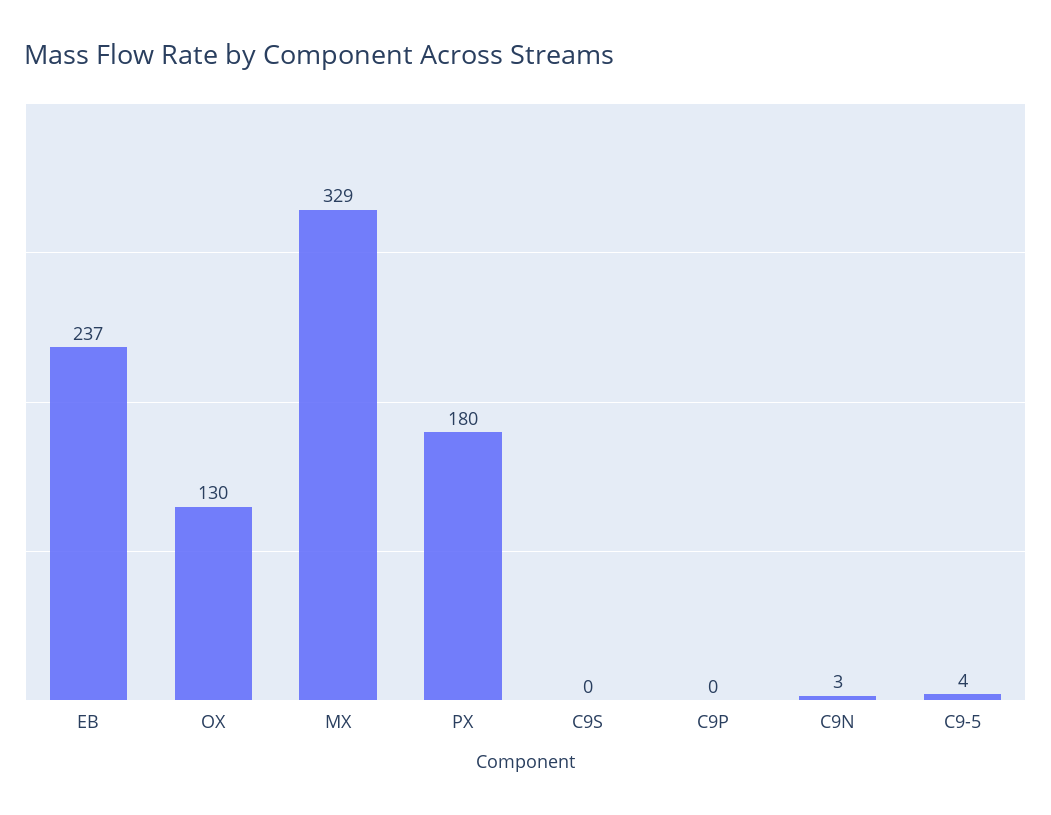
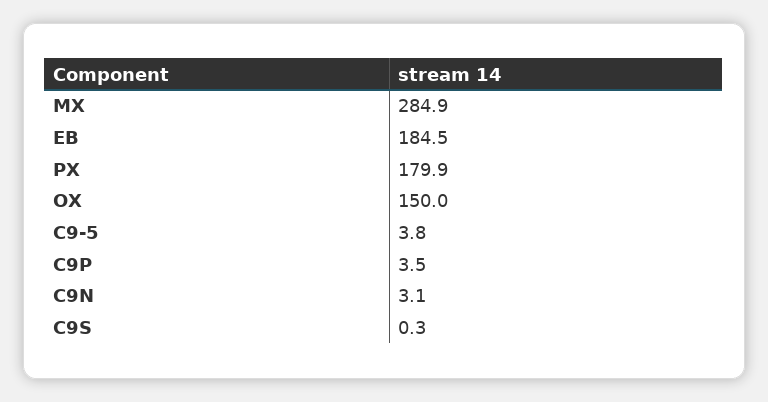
EB: 237 -> 184.5
OX: 130 -> 150
MX: 329 -> 284.9
C9P: 0 -> 3.5

